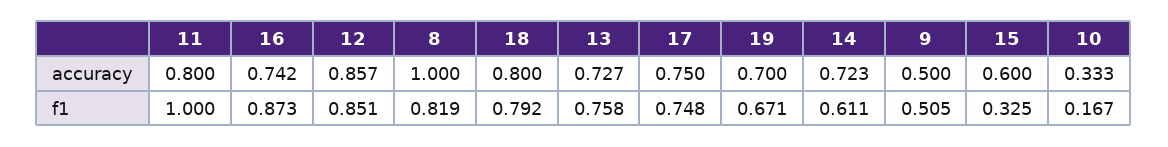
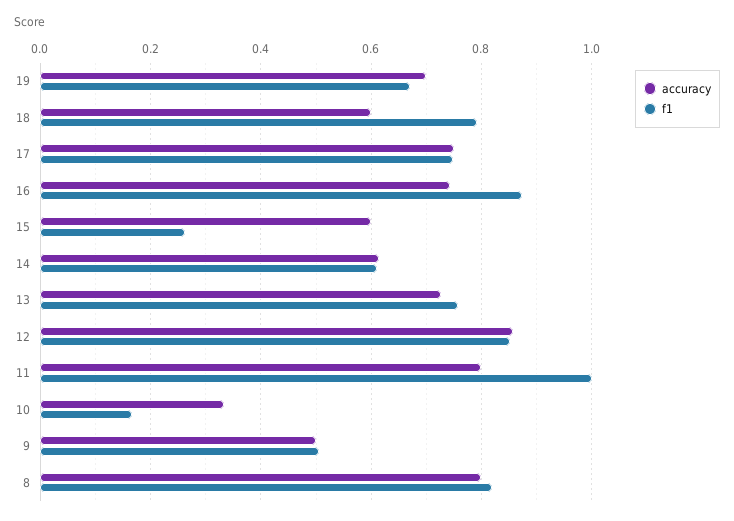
accuracy, 8: 1 -> 0.8
accuracy, 18: 0.8 -> 0.6
accuracy, 14: 0.723 -> 0.62
f1, 15: 0.325 -> 0.26

